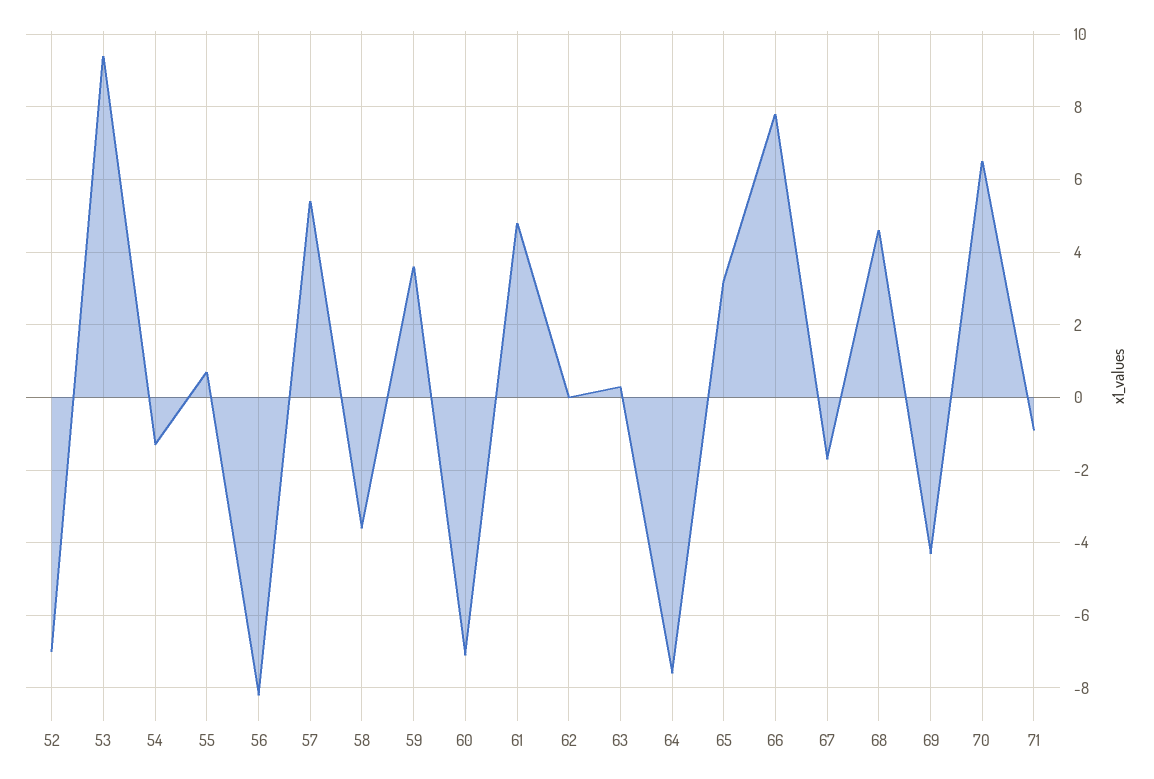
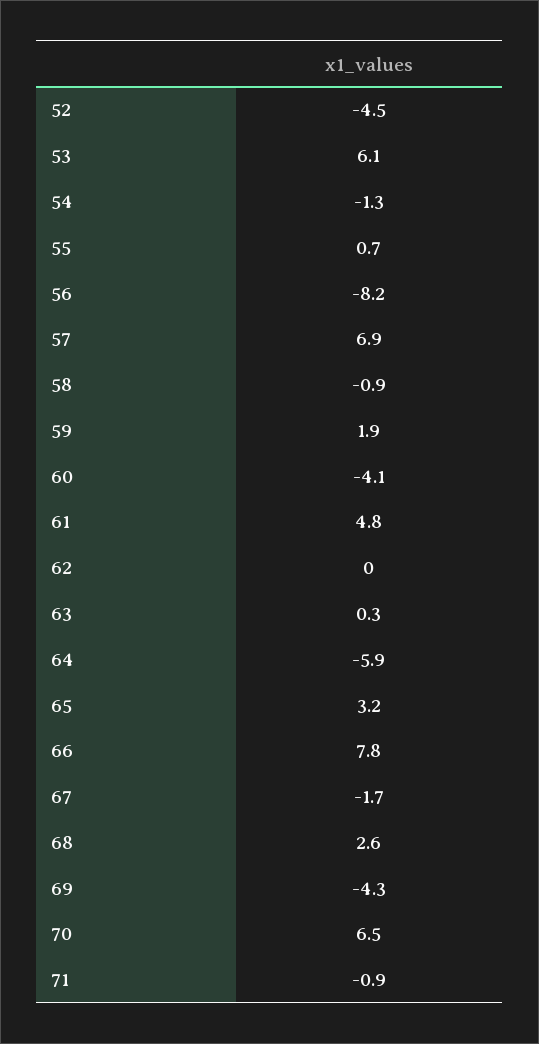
52: -7 -> -4.5
53: 9.5 -> 6.1
57: 5.5 -> 6.9
58: -3.5 -> -0.9
59: 3.5 -> 1.9
60: -7 -> -4.1
64: -7.5 -> -5.9
68: 4.5 -> 2.6

